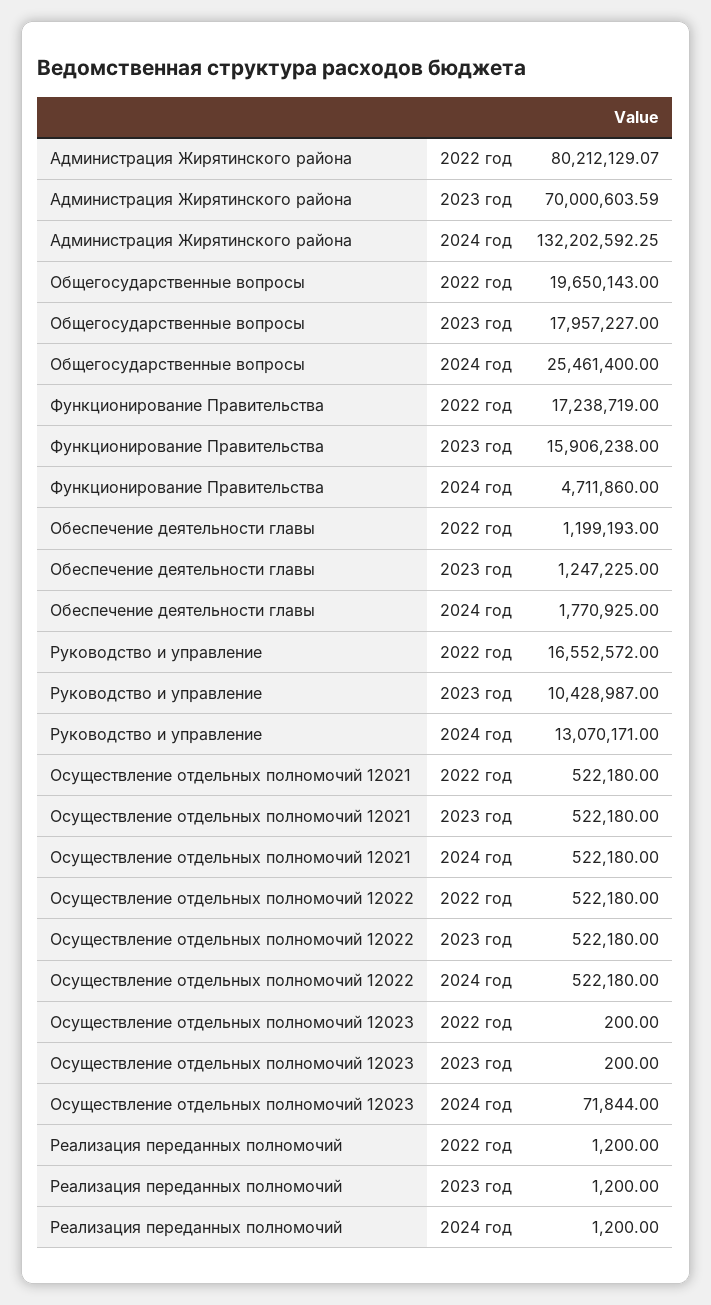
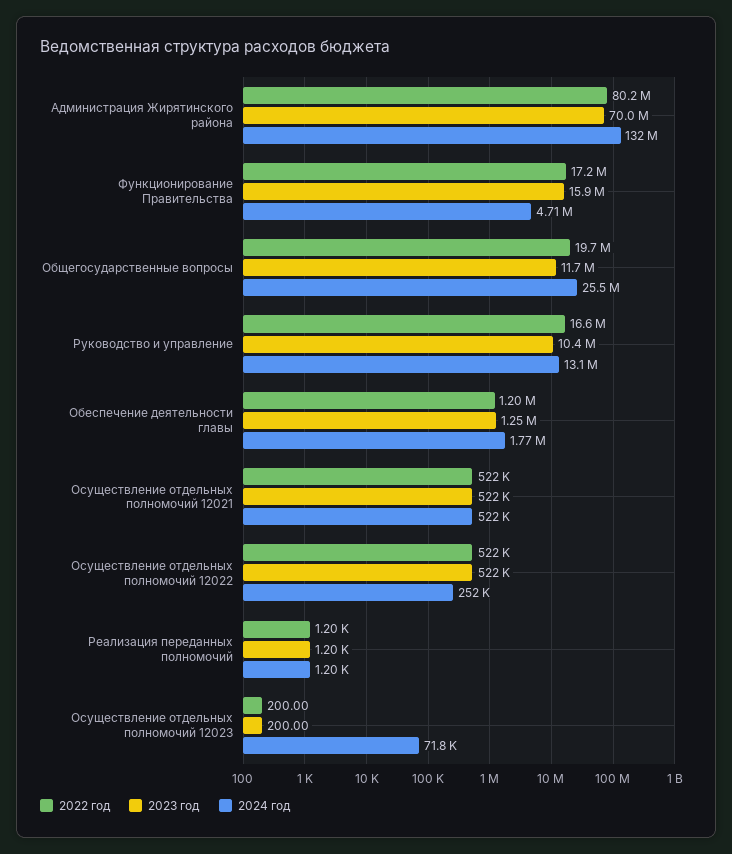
2023 год, Общегосударственные вопросы: 17957227 -> 11700000
2024 год, Осуществление отдельных полномочий 12022: 522180 -> 252000

